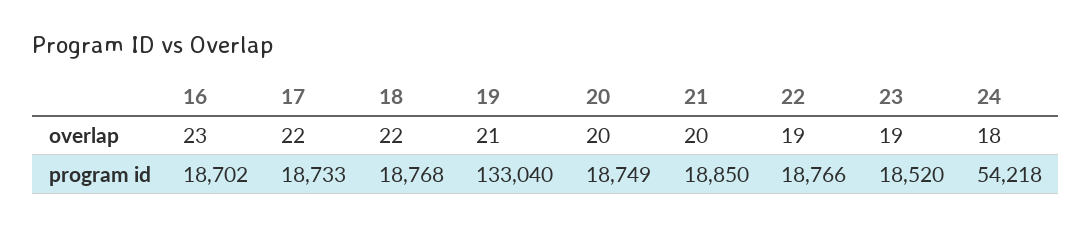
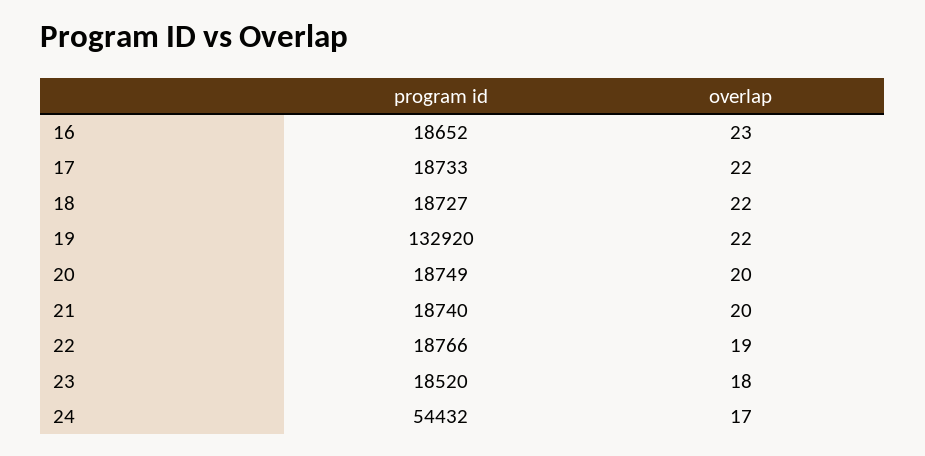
19, overlap: 21 -> 22
23, overlap: 19 -> 18
24, overlap: 18 -> 17
16, program id: 18702 -> 18652
18, program id: 18768 -> 18727
19, program id: 133040 -> 132920
21, program id: 18850 -> 18740
24, program id: 54218 -> 54432

